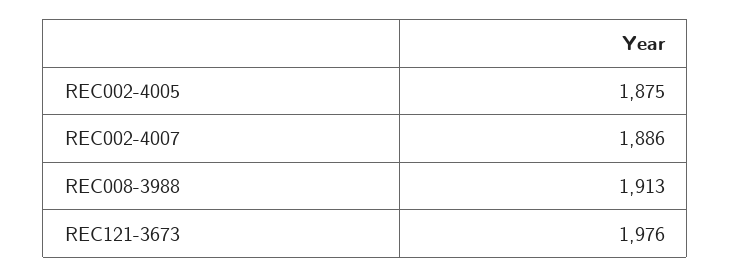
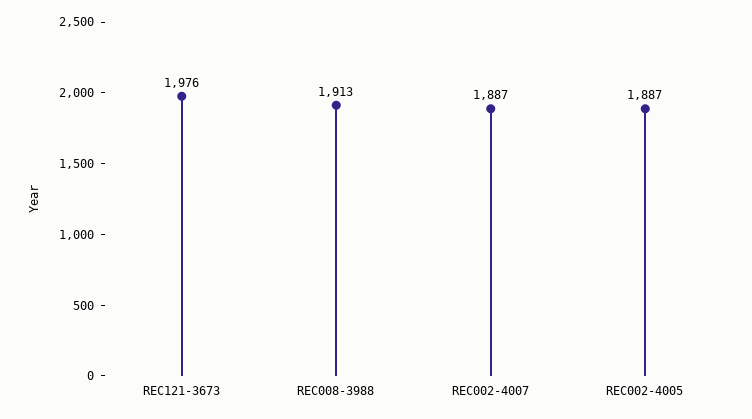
REC002-4005: 1875 -> 1887
REC002-4007: 1886 -> 1887

